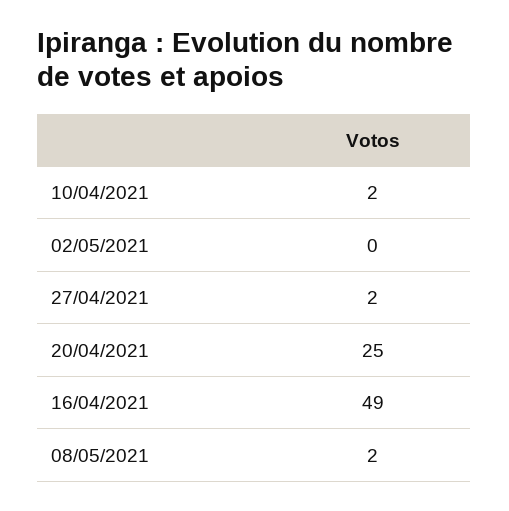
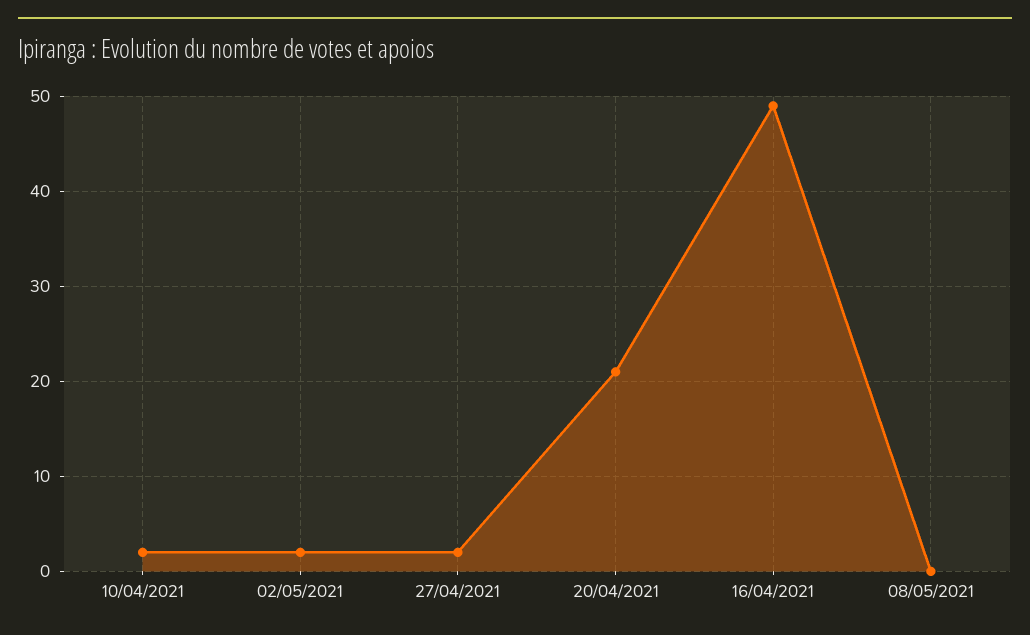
02/05/2021: 0 -> 2
20/04/2021: 25 -> 21
08/05/2021: 2 -> 0

